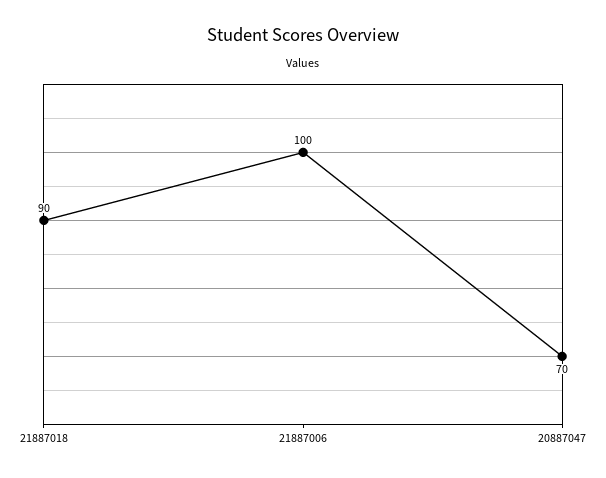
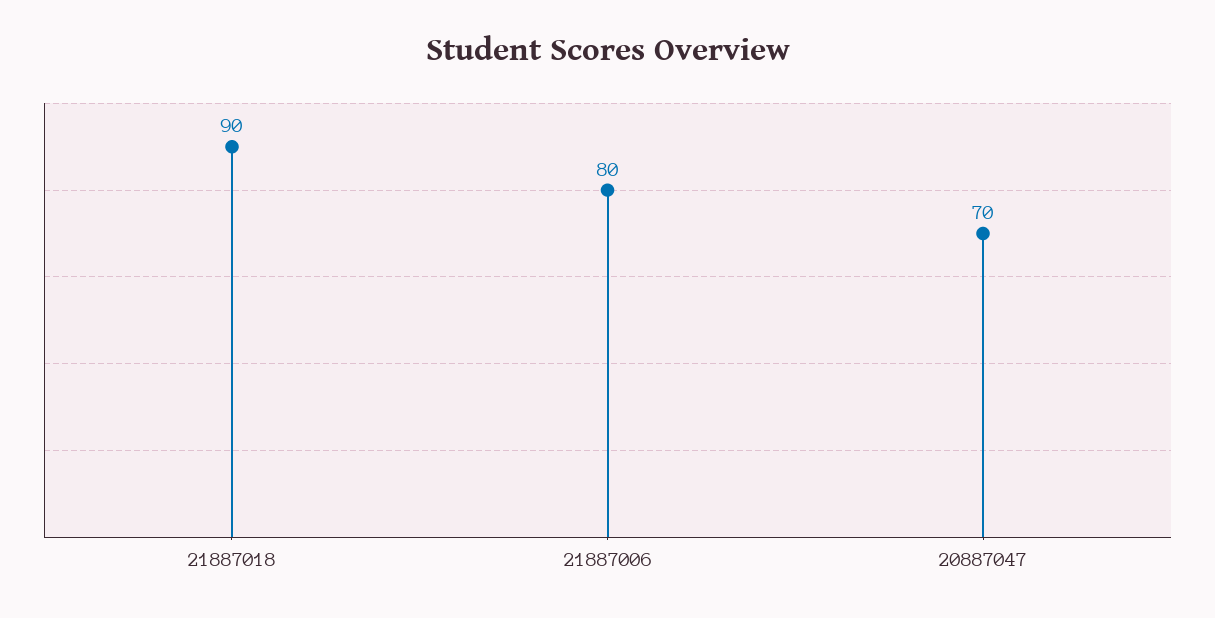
21887006: 100 -> 80

